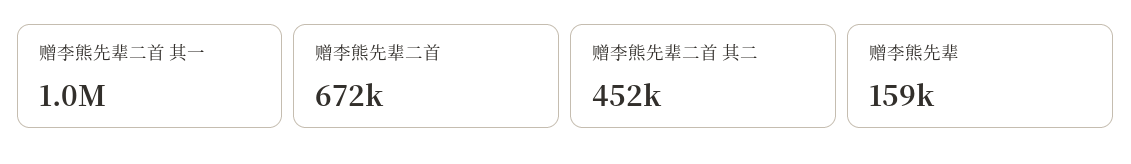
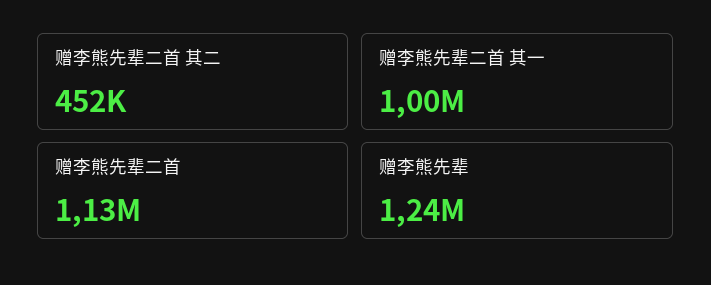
赠李熊先辈二首: 672000 -> 1130000
赠李熊先辈: 159000 -> 1240000

